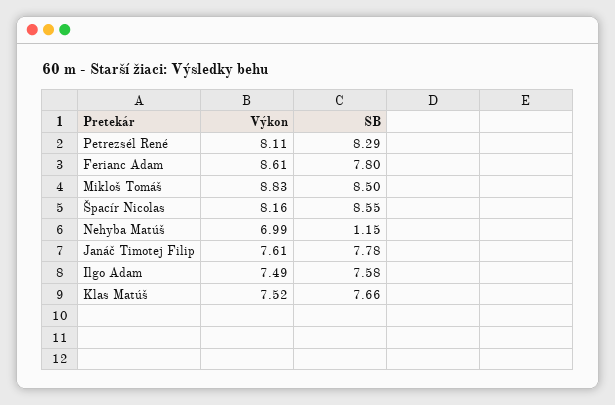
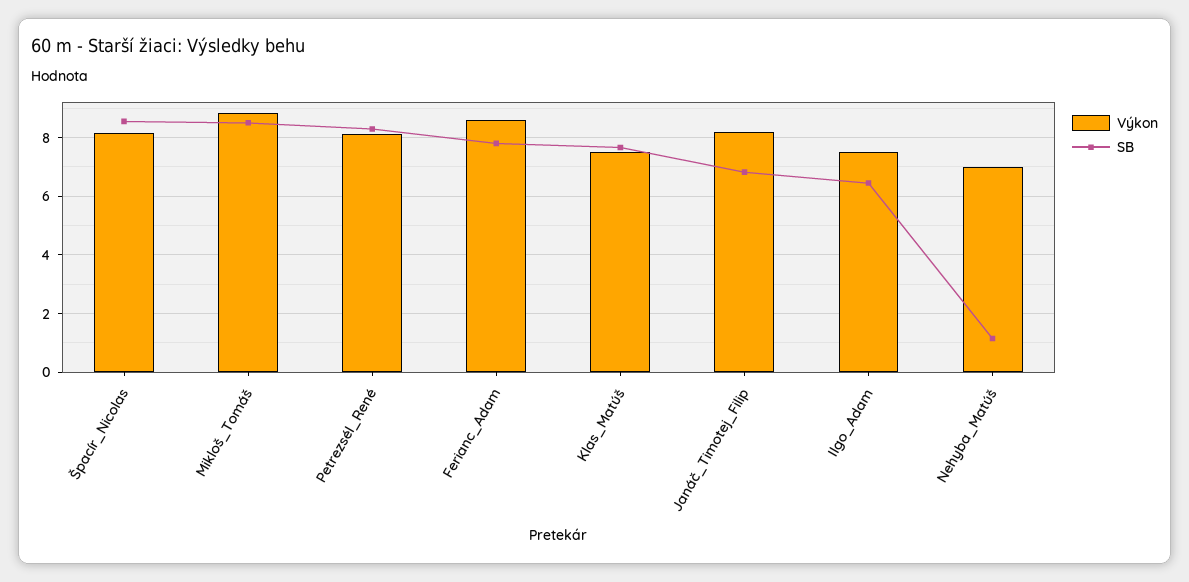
Výkon, Janáč Timotej Filip: 7.61 -> 8.25
SB, Janáč Timotej Filip: 7.78 -> 6.75
SB, Ilgo Adam: 7.58 -> 6.5

